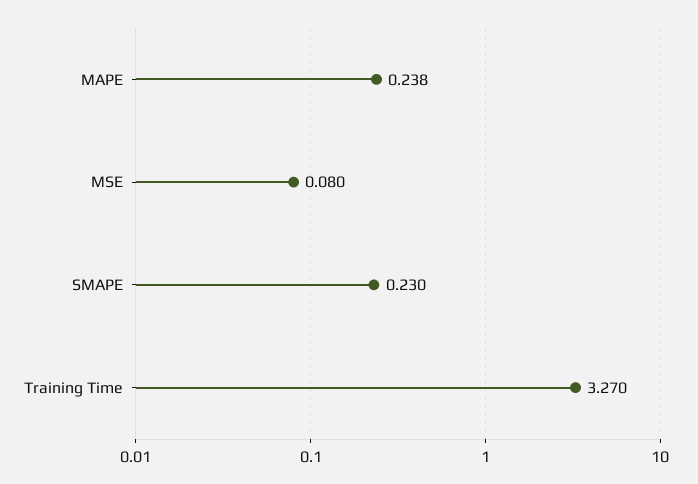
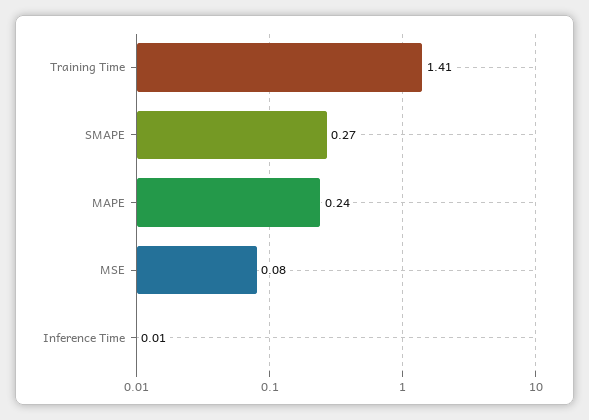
SMAPE: 0.23 -> 0.27
Training Time: 3.27 -> 1.41
Inference Time: none -> 0.01

